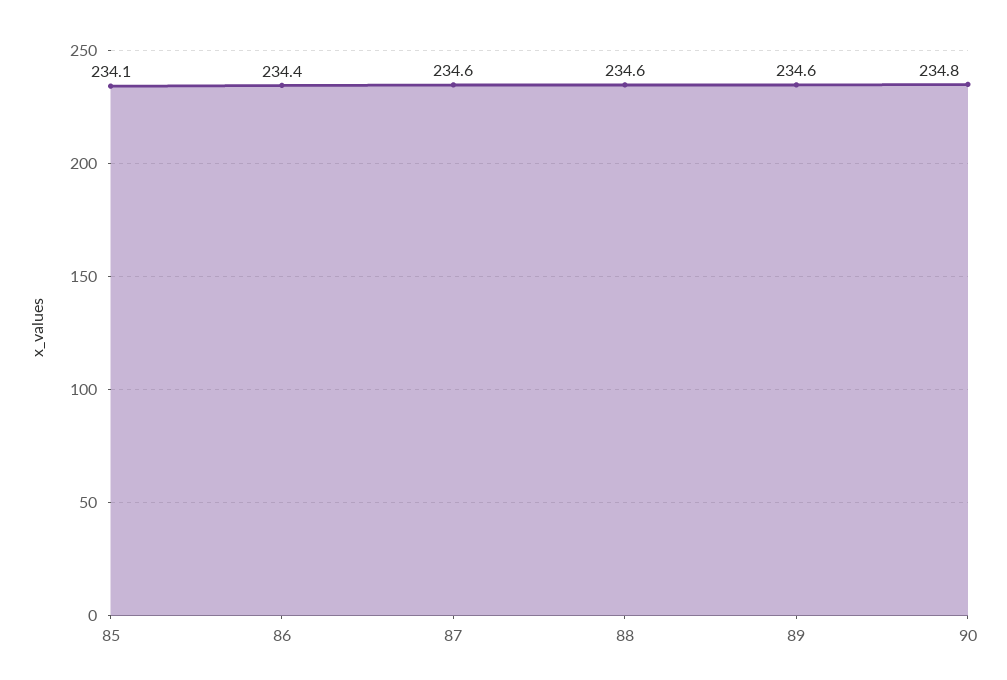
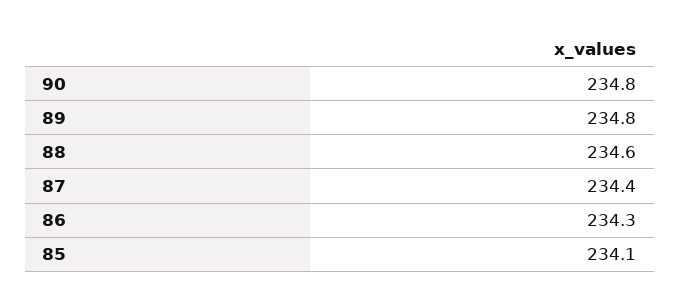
86: 234.4 -> 234.3
87: 234.6 -> 234.4
89: 234.6 -> 234.8

